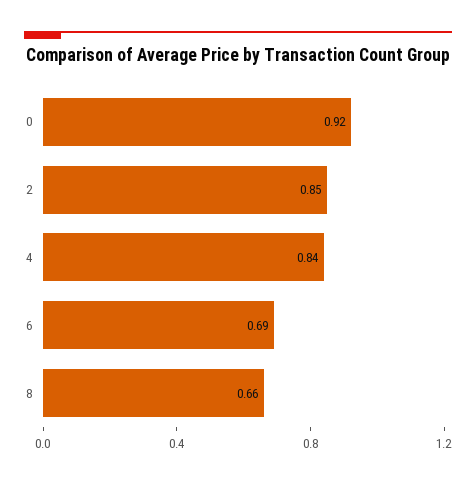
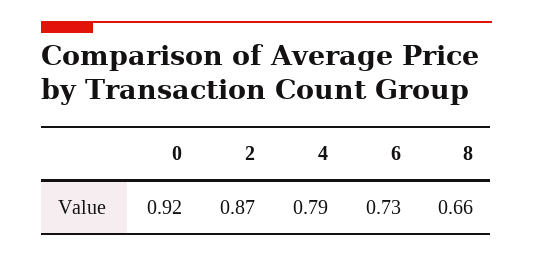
2: 0.85 -> 0.87
4: 0.84 -> 0.79
6: 0.69 -> 0.73

